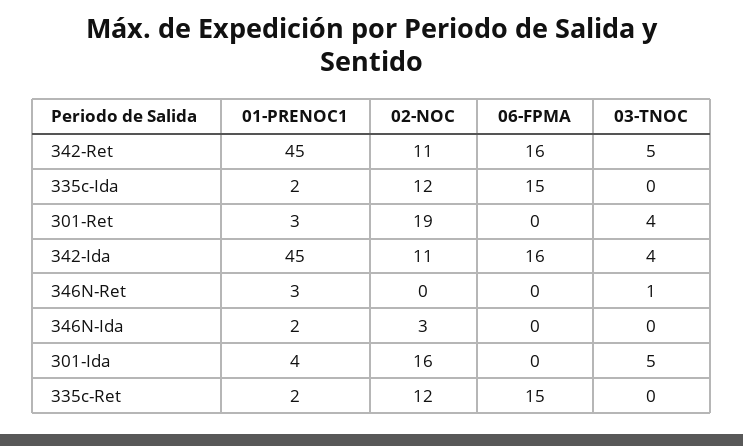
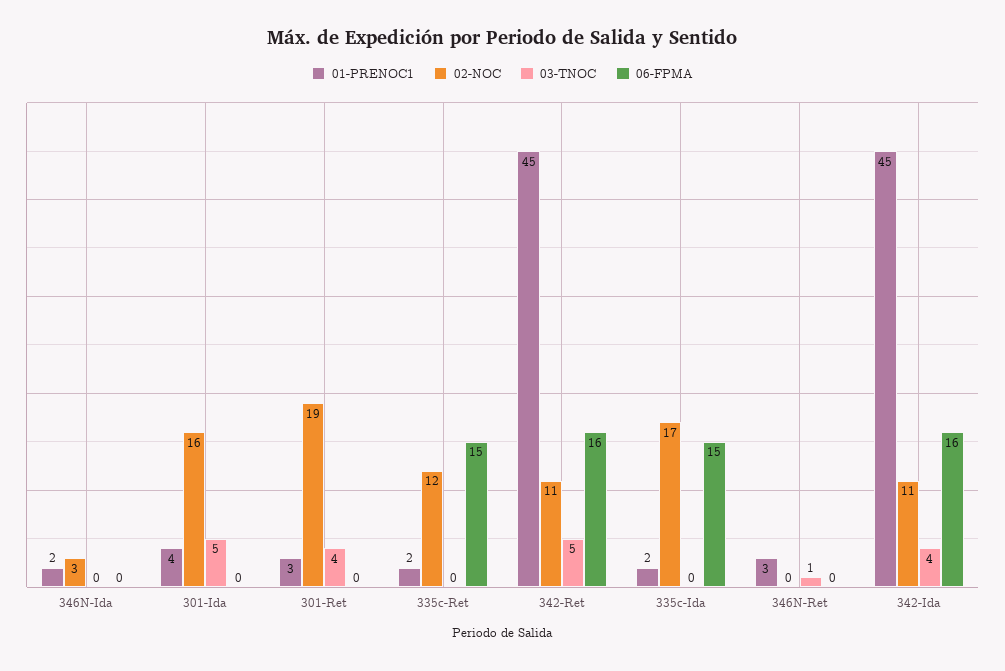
02-NOC, 335c-Ida: 12 -> 17

